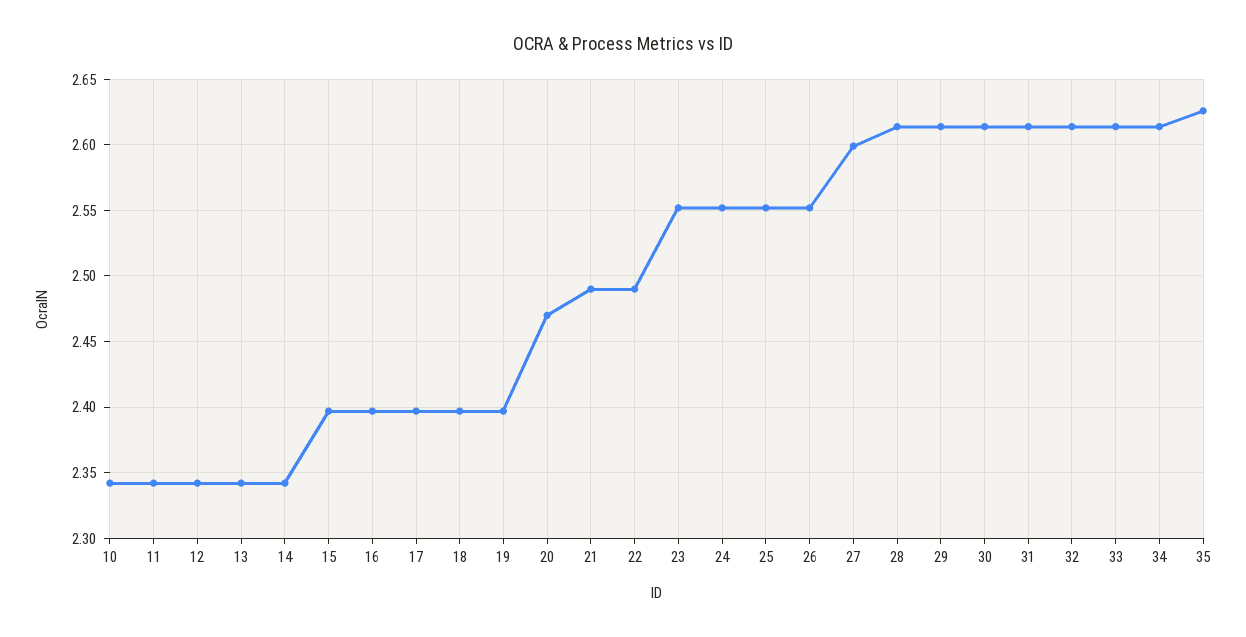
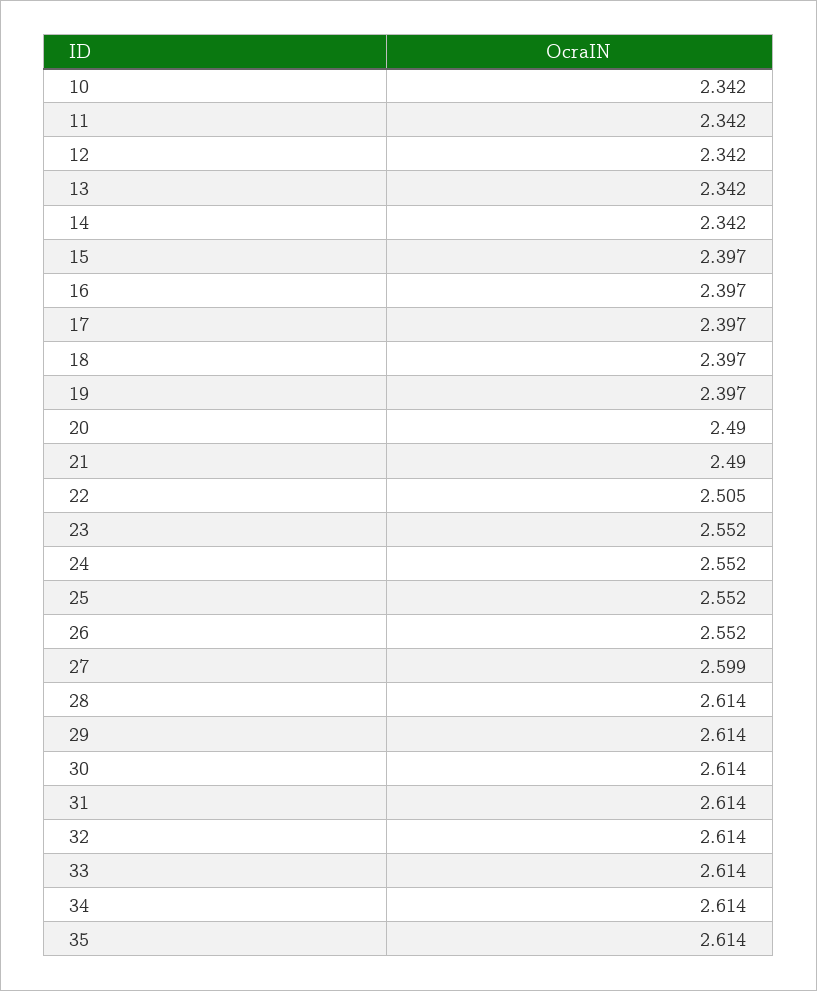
20: 2.47 -> 2.49
22: 2.49 -> 2.505
35: 2.625 -> 2.614

